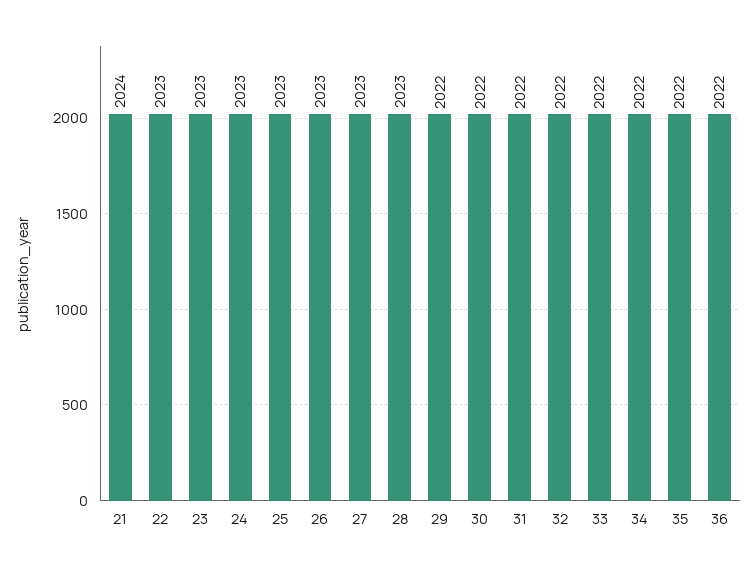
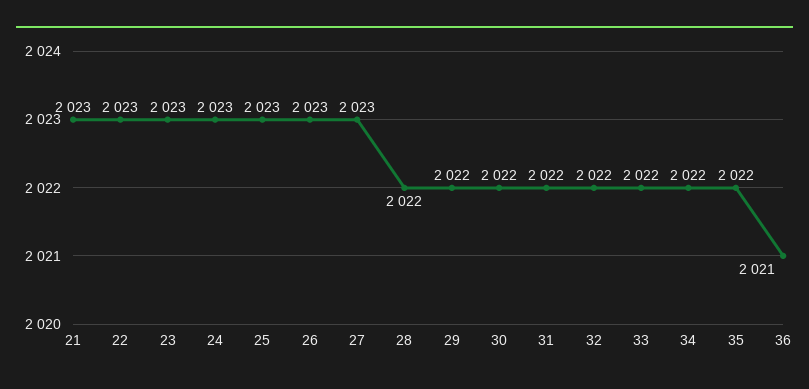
21: 2024 -> 2023
28: 2023 -> 2022
36: 2022 -> 2021

